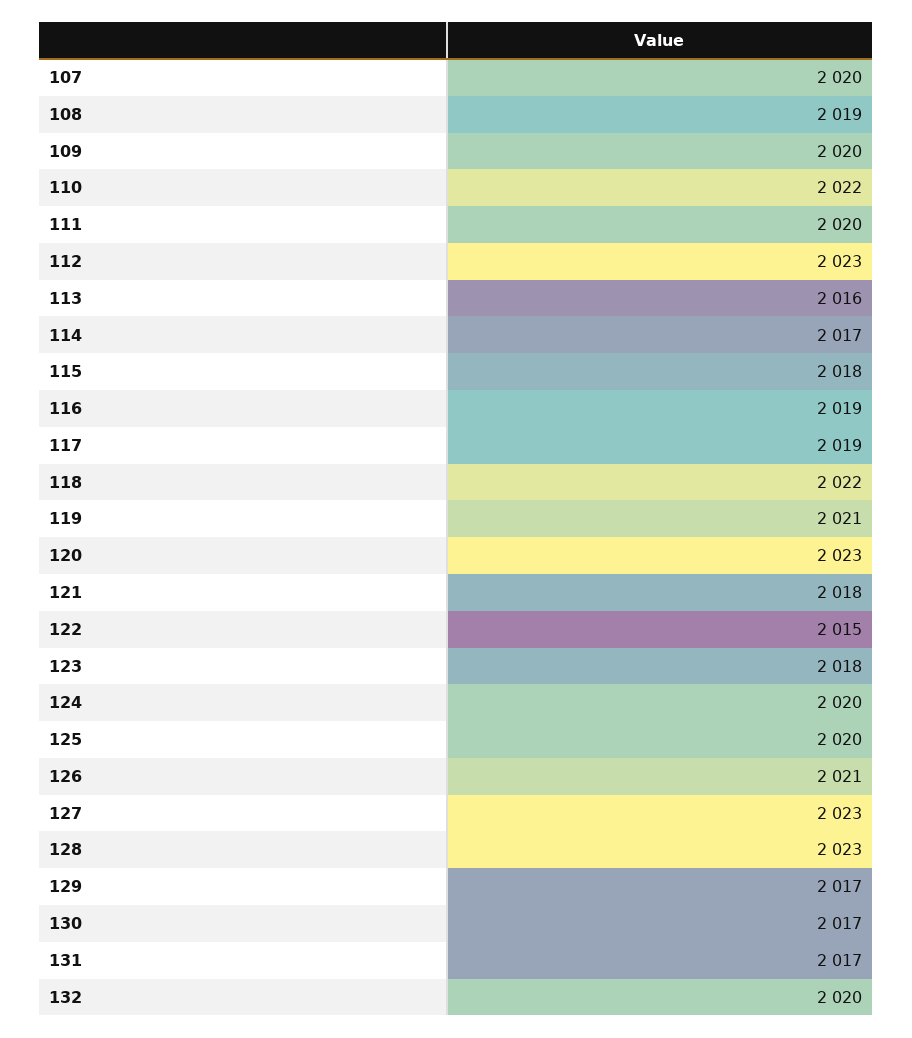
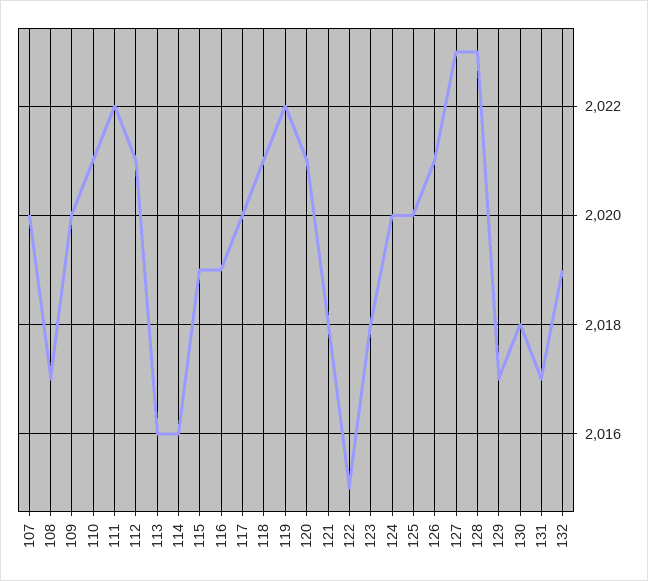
108: 2019 -> 2017
110: 2022 -> 2021
111: 2020 -> 2022
112: 2023 -> 2021
114: 2017 -> 2016
115: 2018 -> 2019
117: 2019 -> 2020
118: 2022 -> 2021
119: 2021 -> 2022
120: 2023 -> 2021
130: 2017 -> 2018
132: 2020 -> 2019

